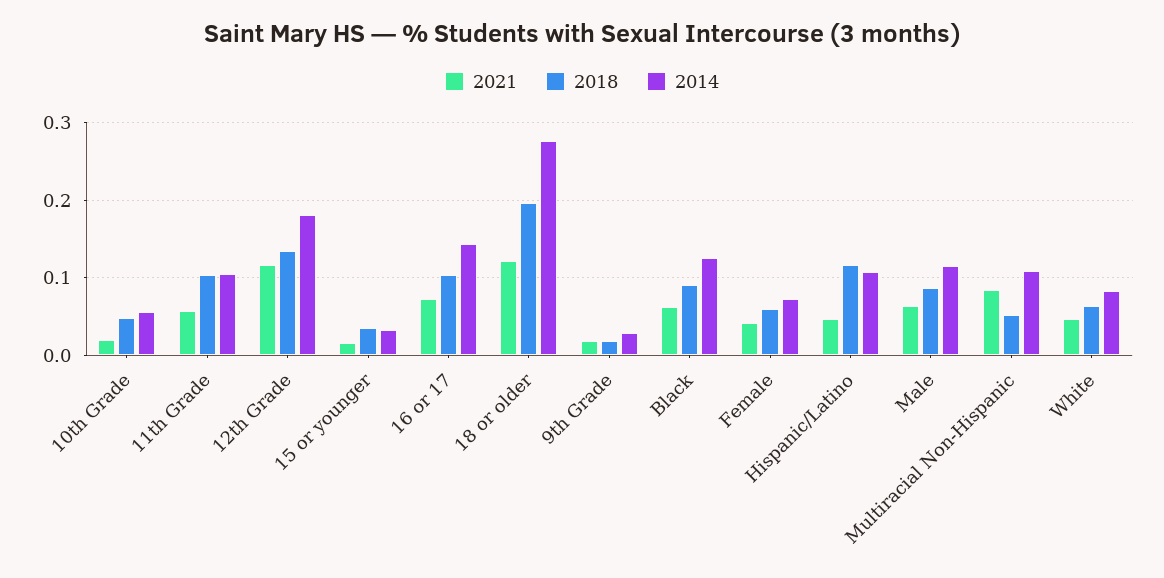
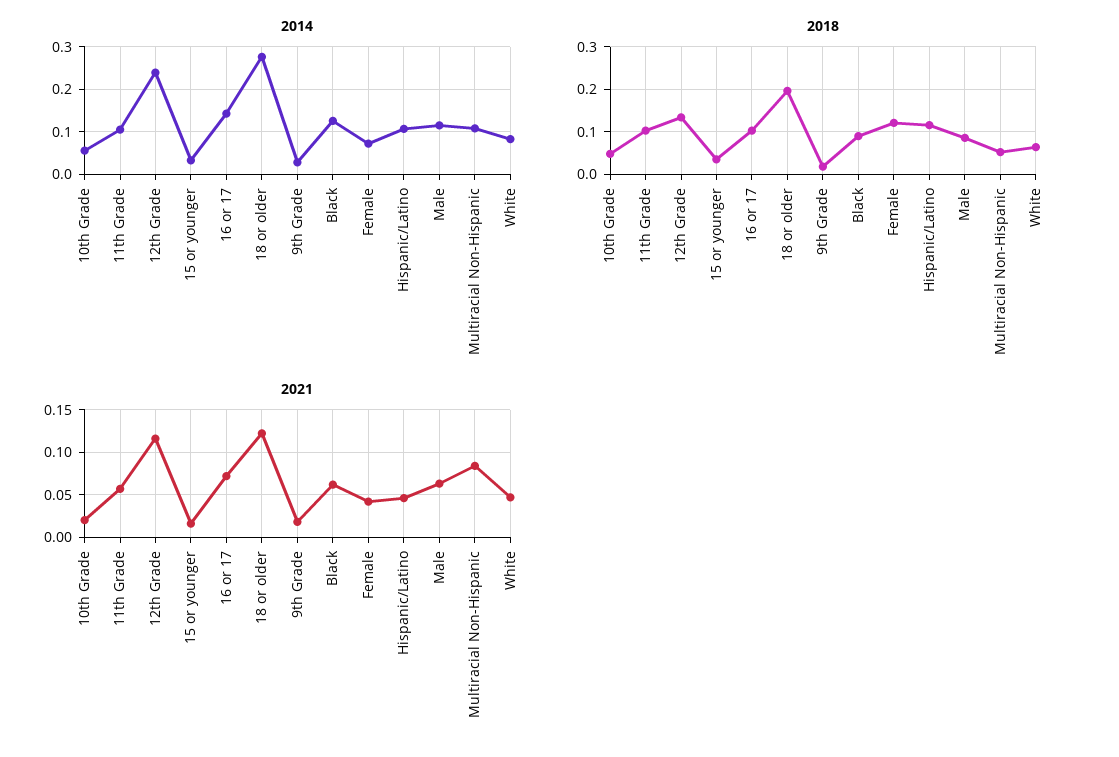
2014, 12th Grade: 0.18 -> 0.24
2018, Female: 0.06 -> 0.12

